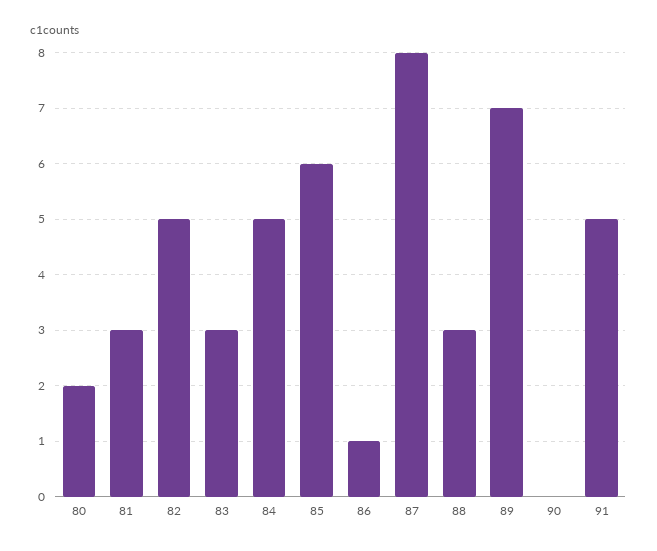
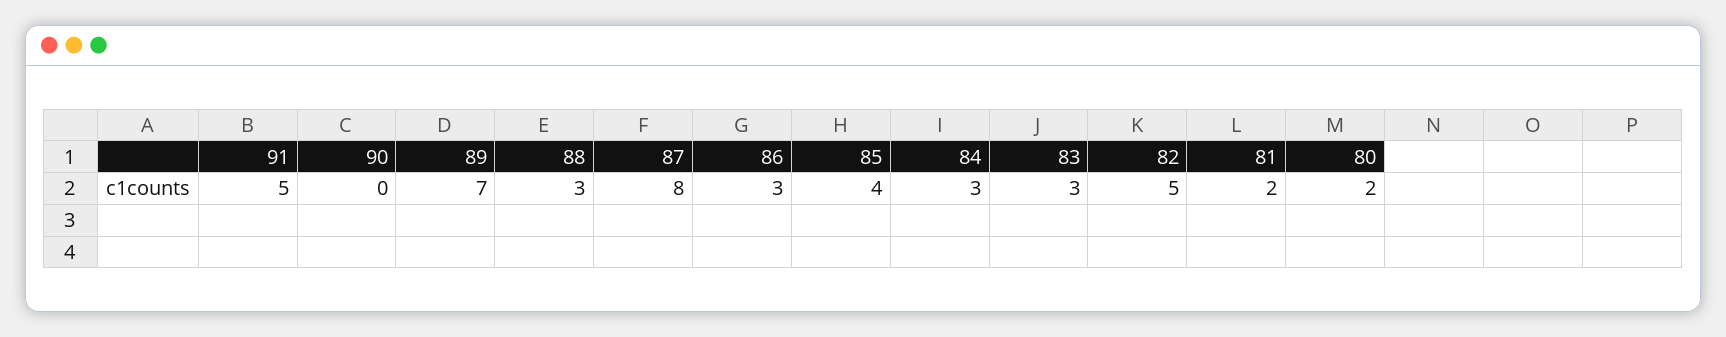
81: 3 -> 2
84: 5 -> 3
85: 6 -> 4
86: 1 -> 3

